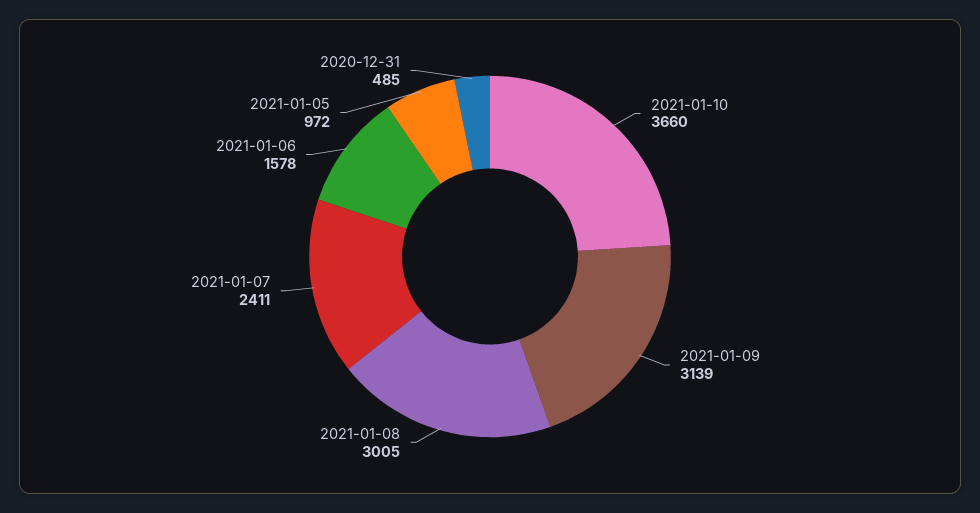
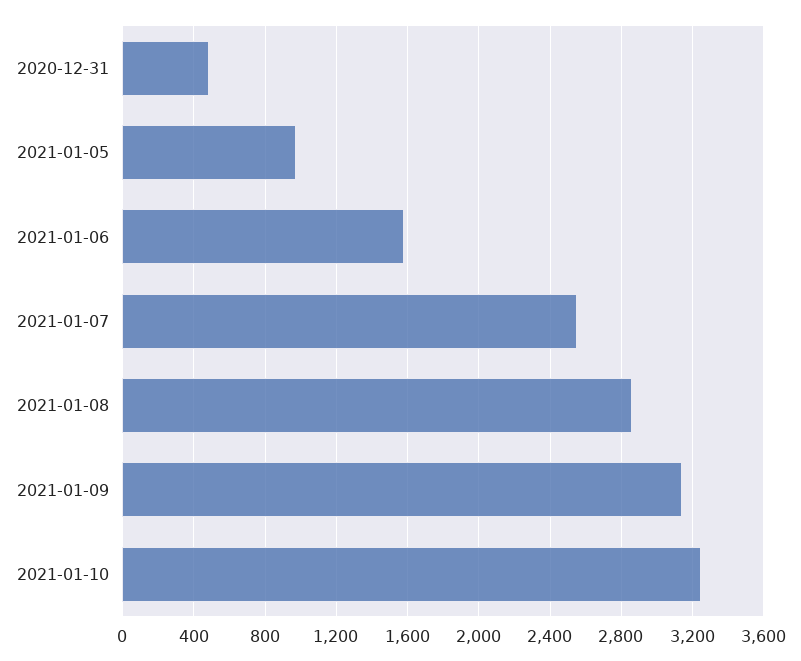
2021-01-10: 3660 -> 3250
2021-01-08: 3005 -> 2850
2021-01-07: 2411 -> 2550

